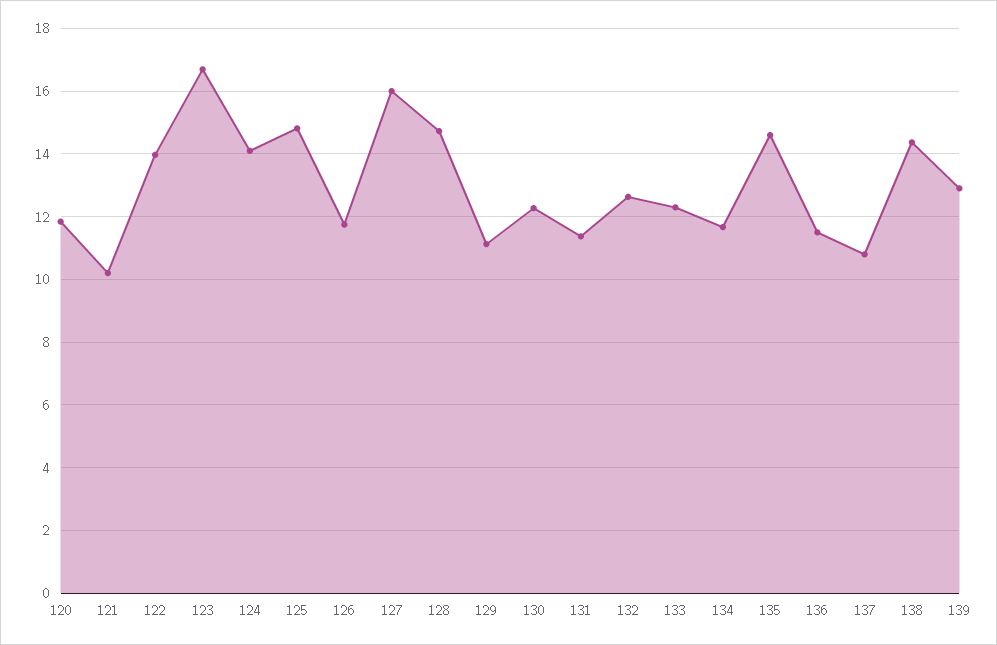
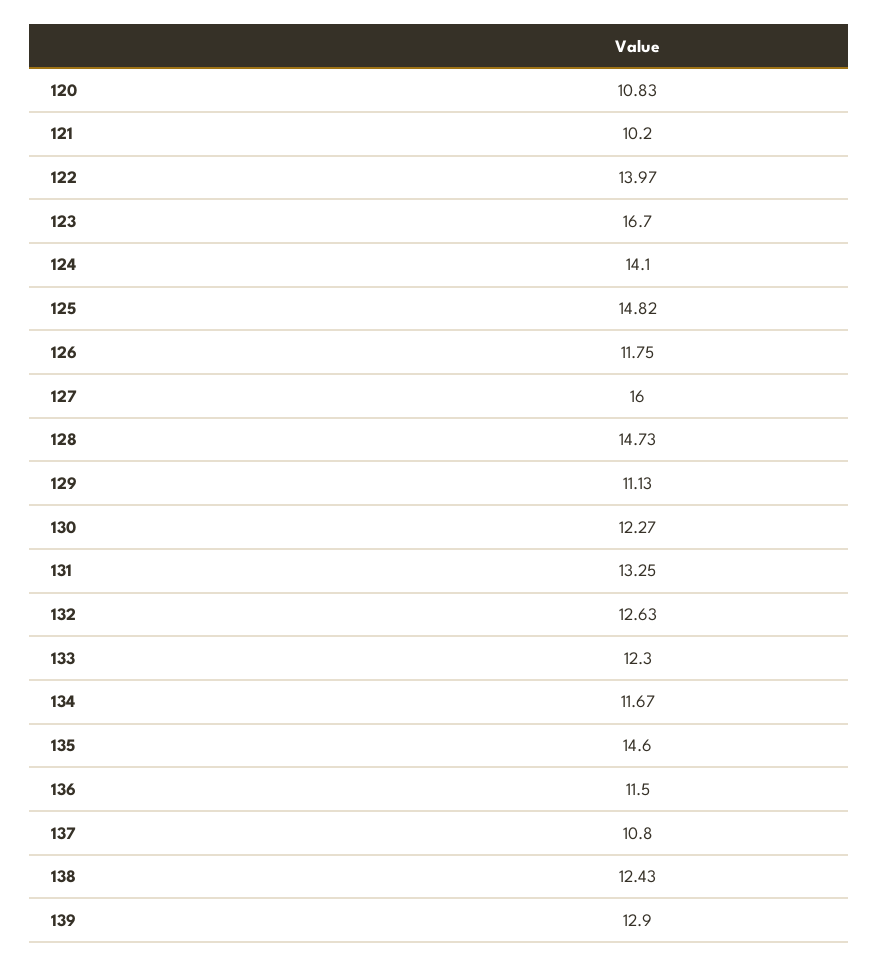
120: 11.8 -> 10.83
131: 11.4 -> 13.25
138: 14.4 -> 12.43

